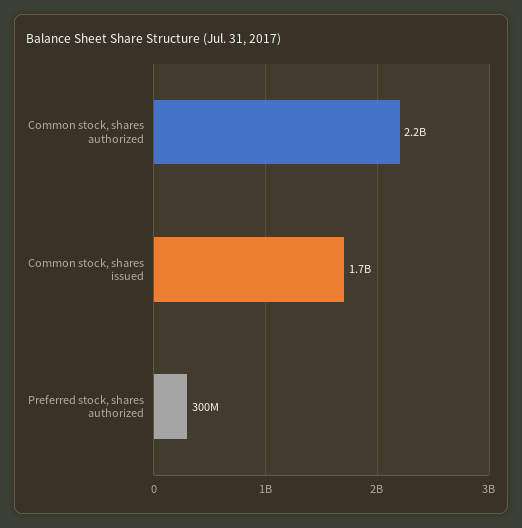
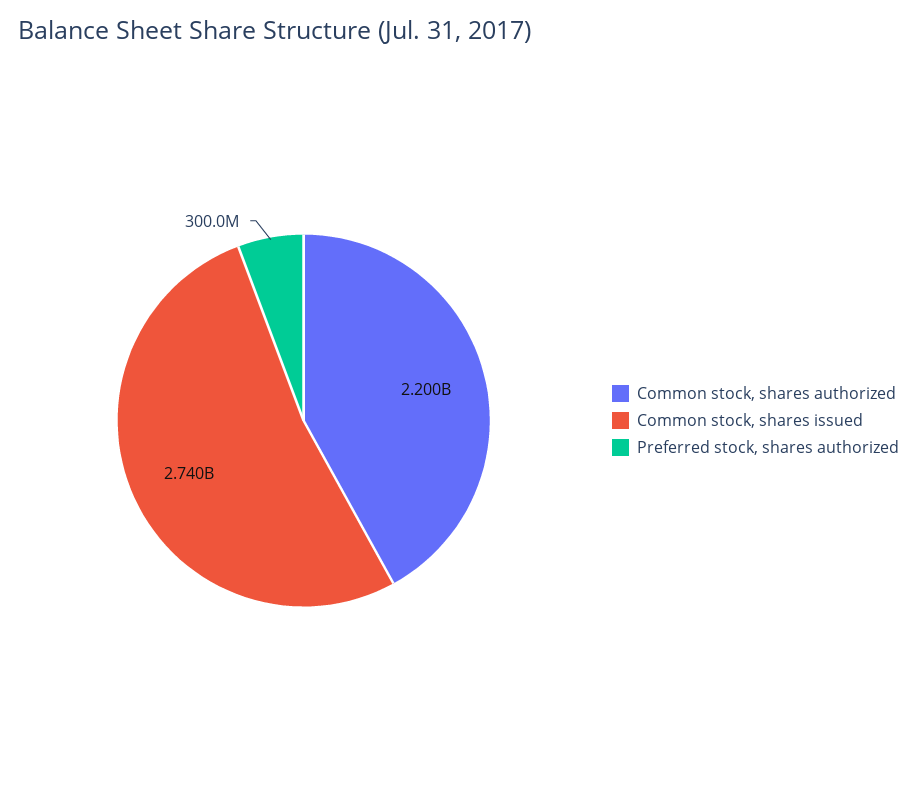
Common stock, shares issued: 1700000000 -> 2740000000

